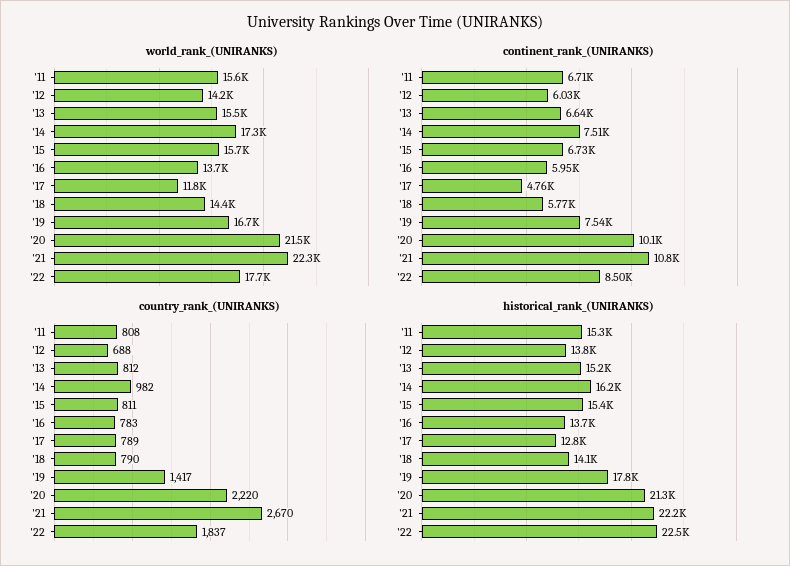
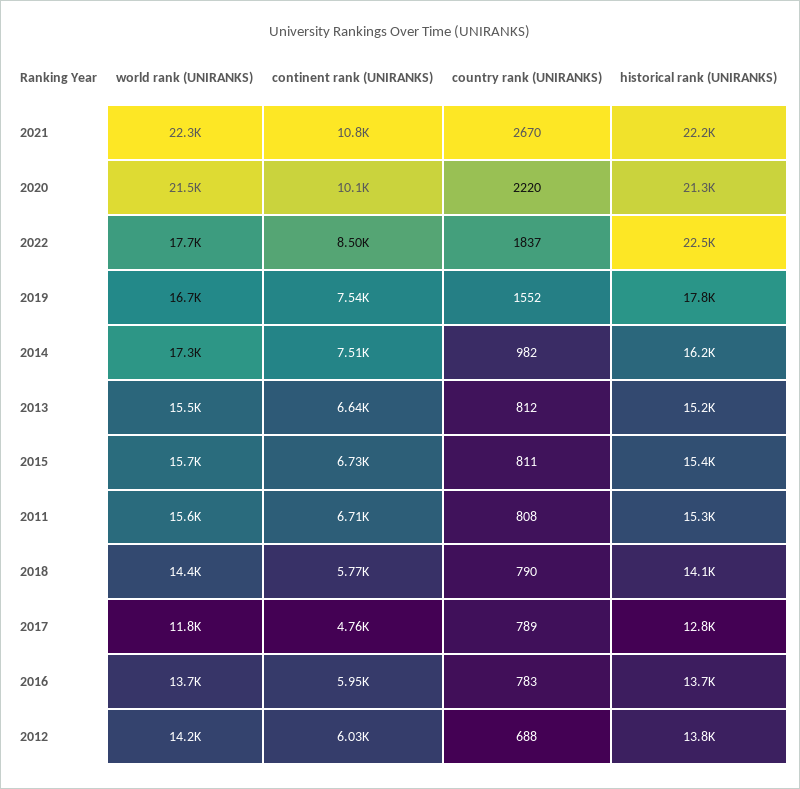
country_rank_(UNIRANKS), '19: 1417 -> 1552

